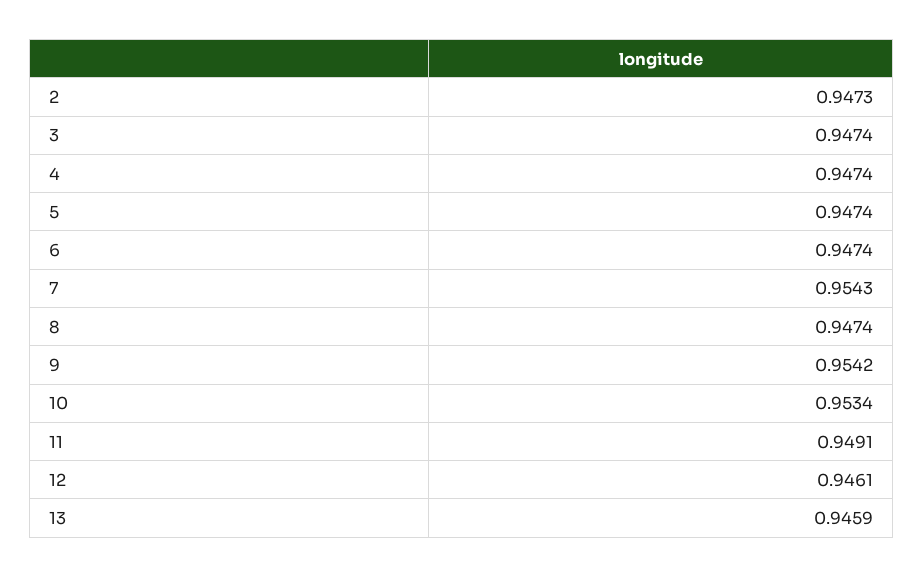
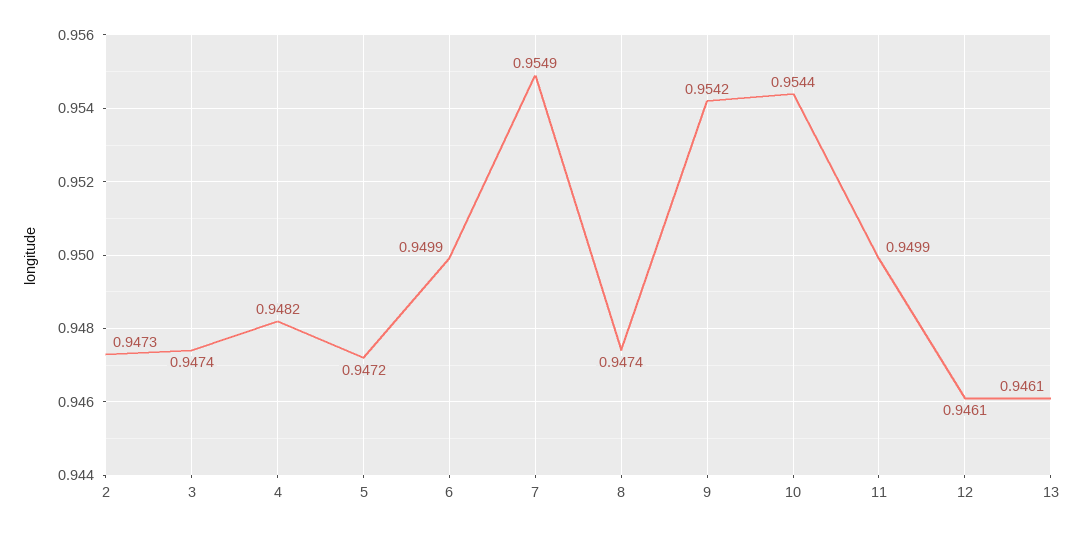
4: 0.9474 -> 0.9482
5: 0.9474 -> 0.9472
6: 0.9474 -> 0.9499
7: 0.9543 -> 0.9549
10: 0.9534 -> 0.9544
11: 0.9491 -> 0.9499
13: 0.9459 -> 0.9461

